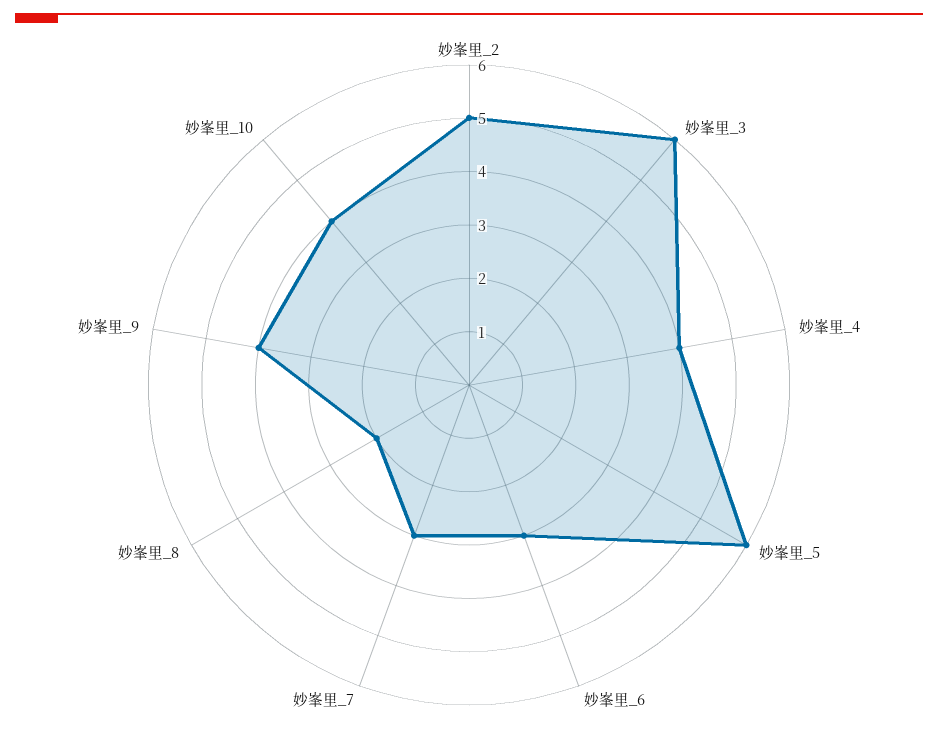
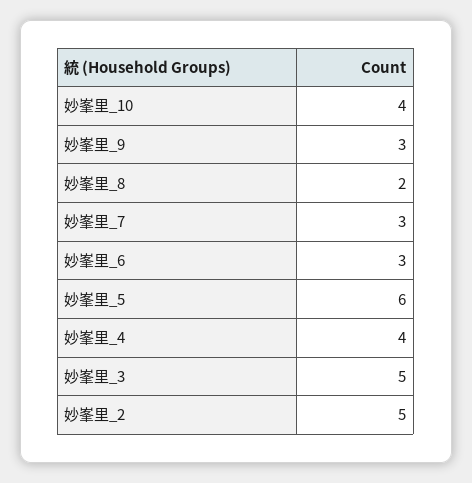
妙峯里_3: 6 -> 5
妙峯里_9: 4 -> 3

